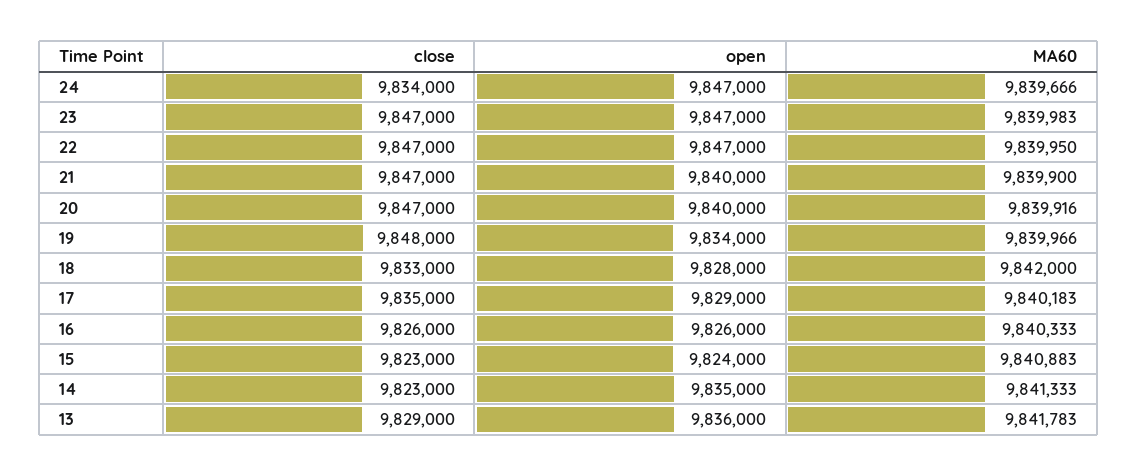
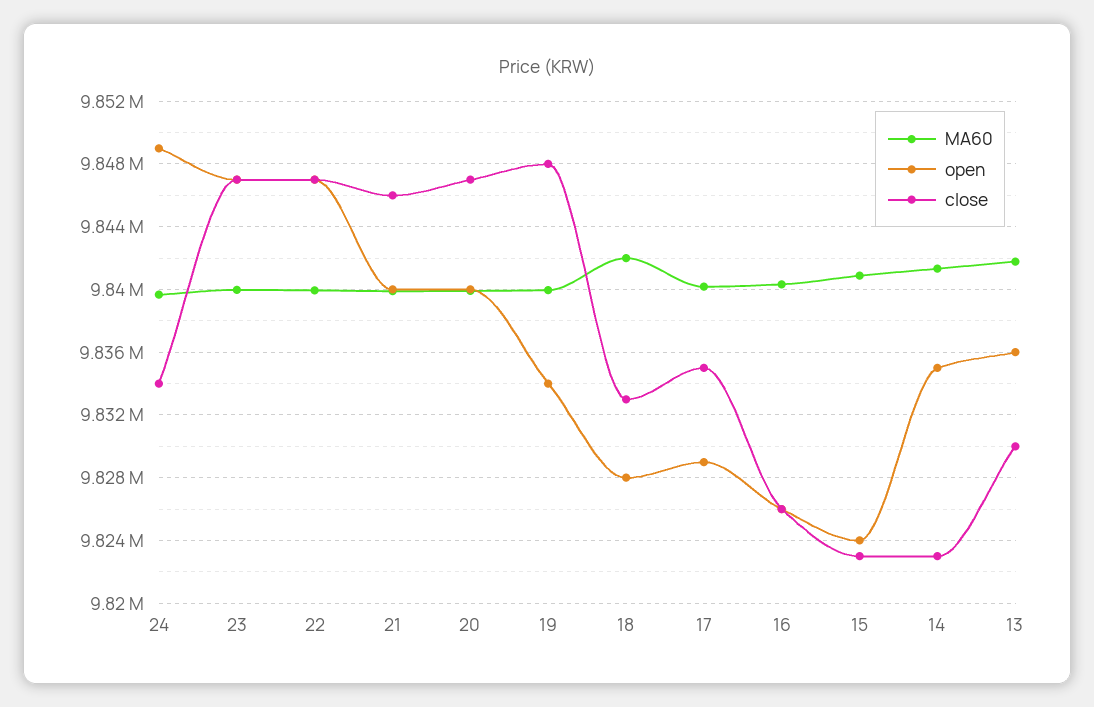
open, 24: 9847000 -> 9849000
close, 21: 9847000 -> 9846000
close, 13: 9829000 -> 9830000

